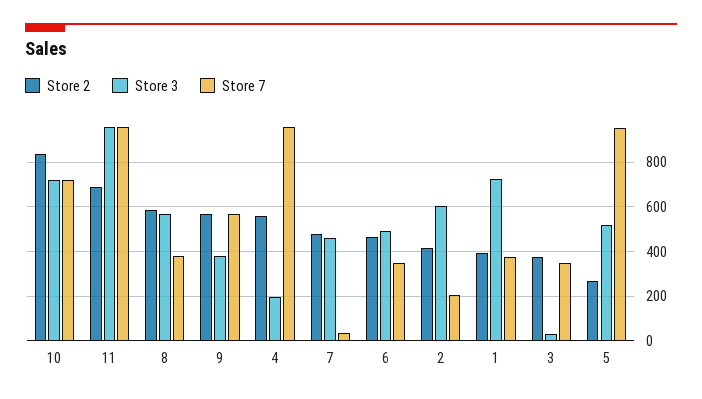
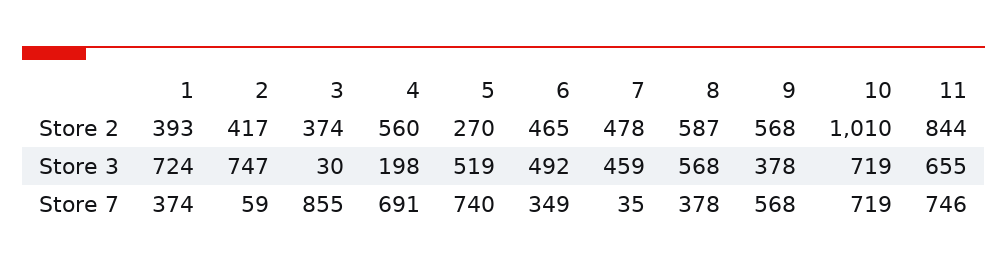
Store 2, 10: 850 -> 1010
Store 2, 11: 700 -> 844
Store 3, 11: 950 -> 655
Store 7, 11: 950 -> 746
Store 7, 4: 950 -> 691
Store 3, 2: 600 -> 747
Store 7, 2: 200 -> 59
Store 7, 3: 350 -> 855
Store 7, 5: 950 -> 740

